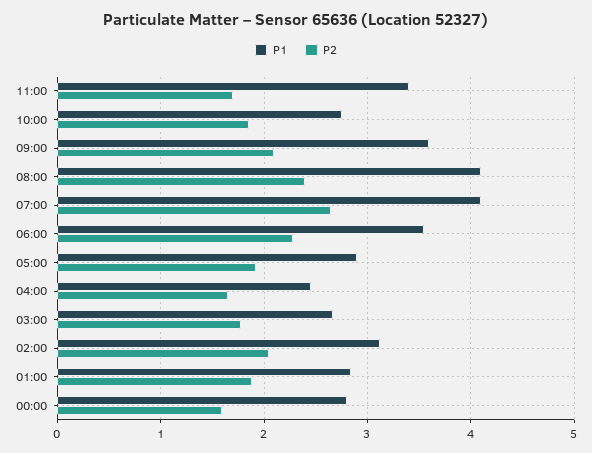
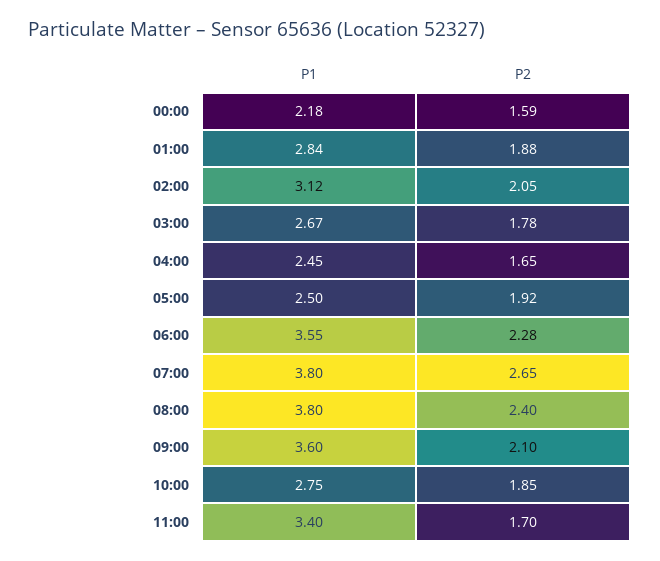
P1, 08:00: 4.1 -> 3.8
P1, 07:00: 4.1 -> 3.8
P1, 05:00: 2.9 -> 2.5
P1, 00:00: 2.8 -> 2.18

